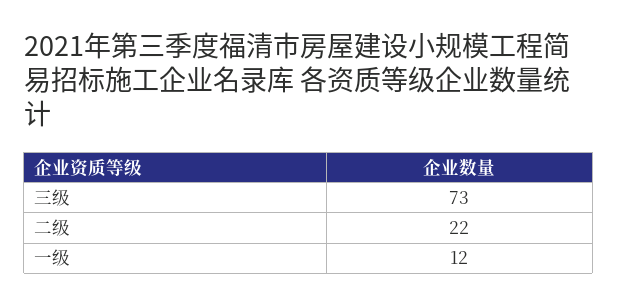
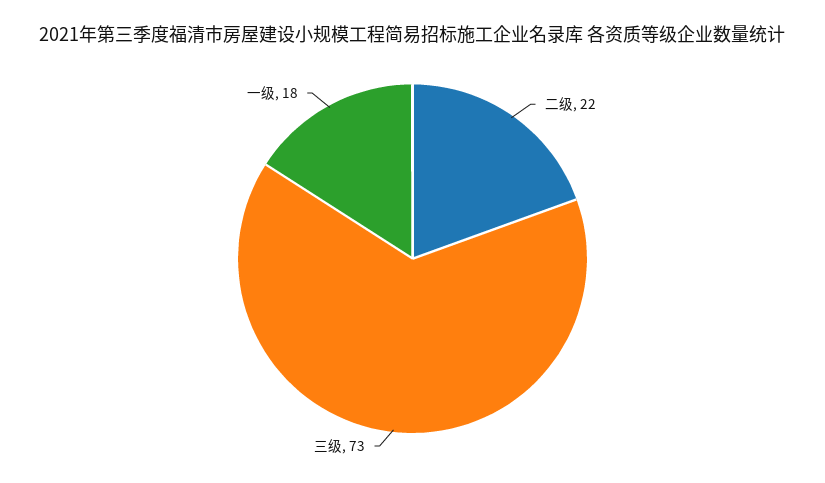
一级: 12 -> 18

